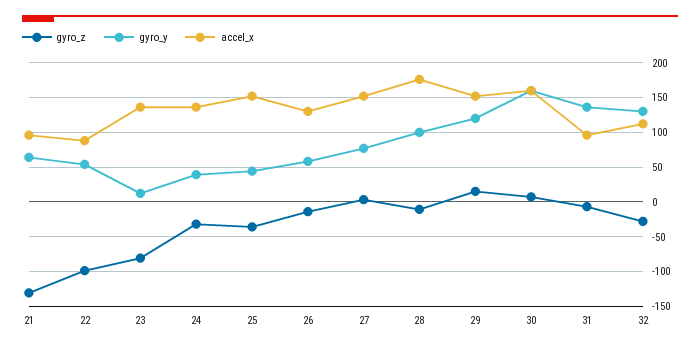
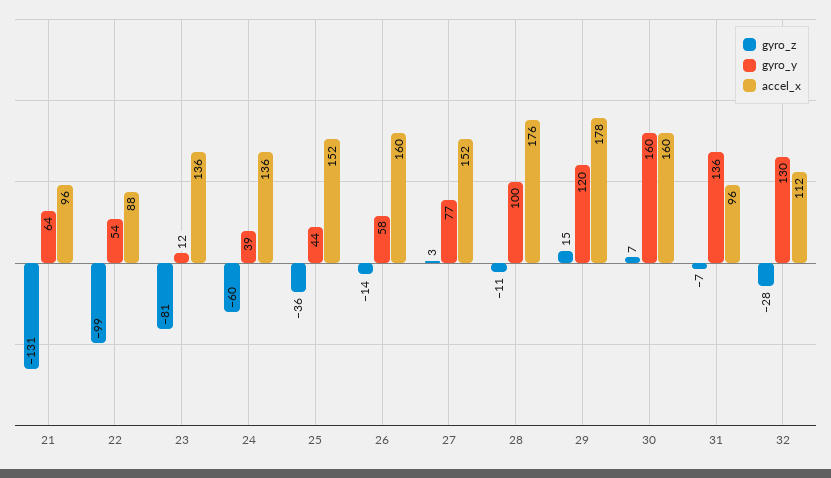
gyro_z, 24: -30 -> -60
accel_x, 26: 130 -> 160
accel_x, 29: 150 -> 178

